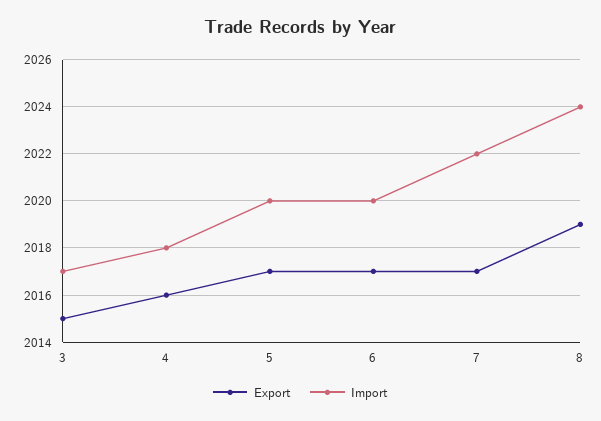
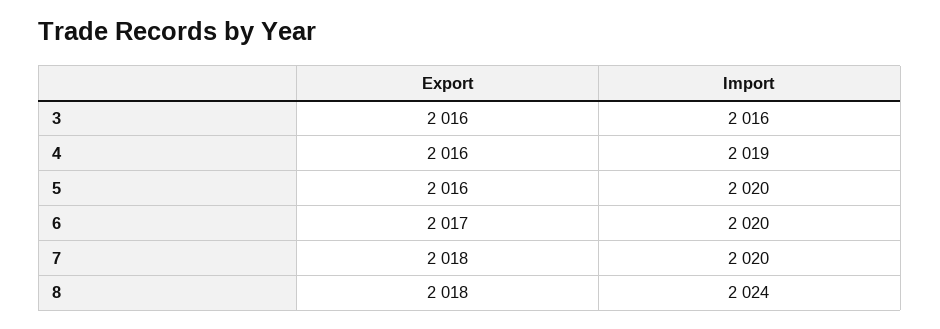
Export, 3: 2015 -> 2016
Import, 3: 2017 -> 2016
Import, 4: 2018 -> 2019
Export, 5: 2017 -> 2016
Export, 7: 2017 -> 2018
Import, 7: 2022 -> 2020
Export, 8: 2019 -> 2018

